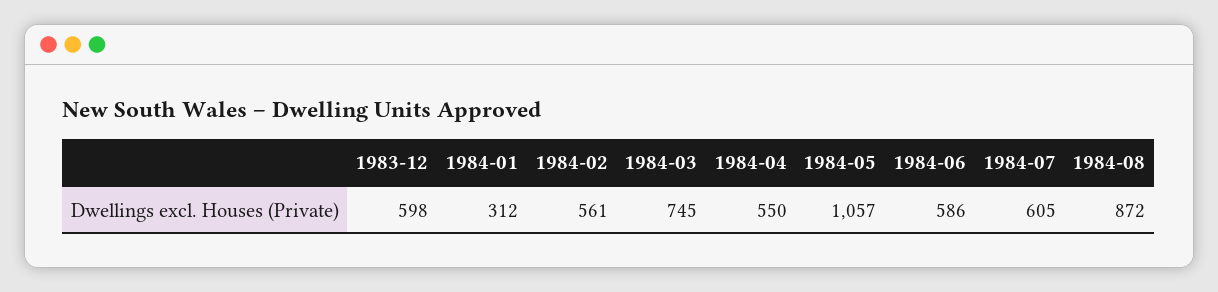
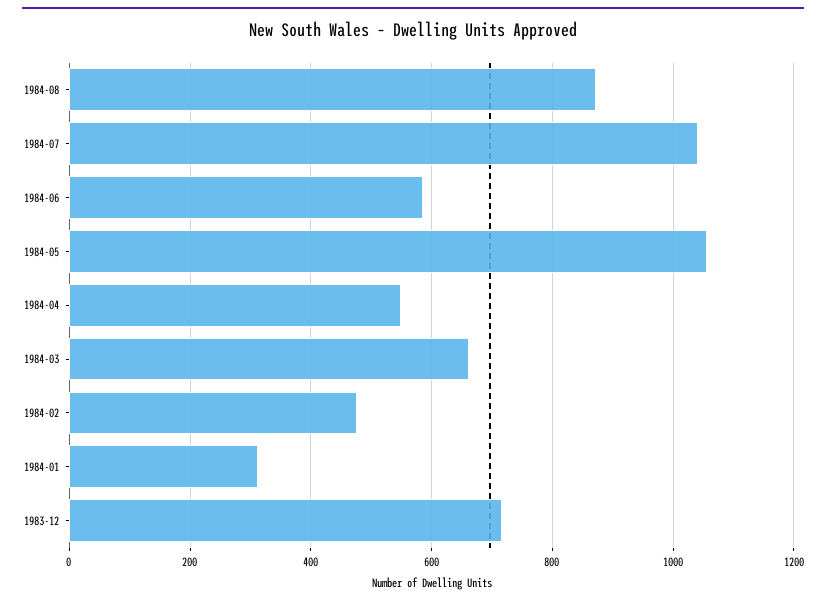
1983-12: 598 -> 720
1984-02: 561 -> 480
1984-03: 745 -> 660
1984-07: 605 -> 1040

